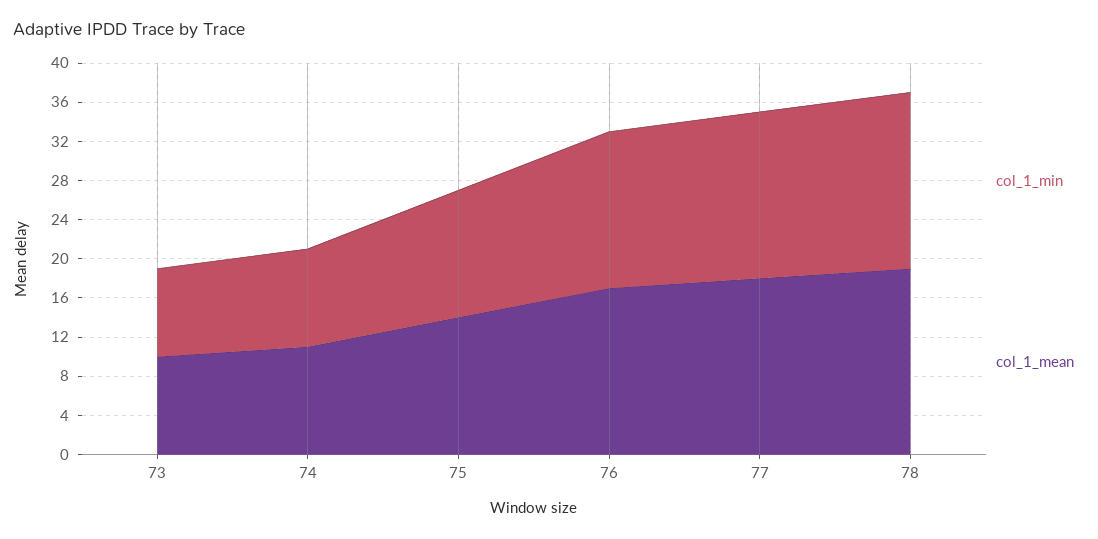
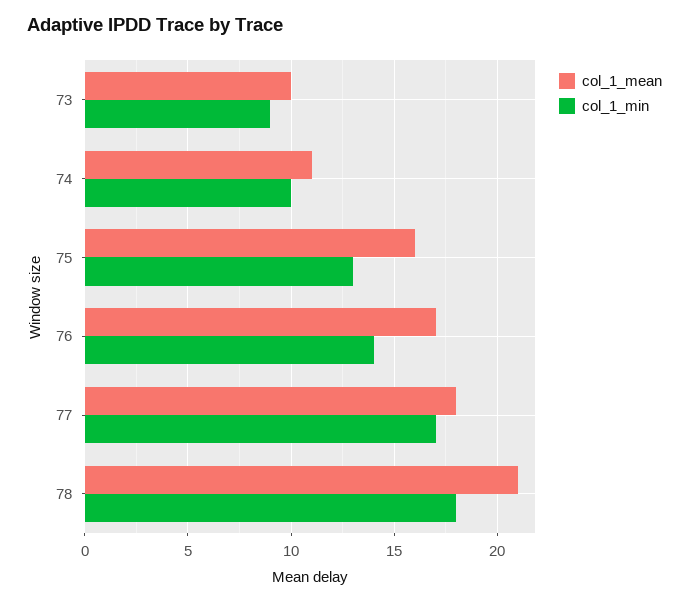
col_1_mean, 75: 14 -> 16
col_1_min, 76: 16 -> 14
col_1_mean, 78: 19 -> 21

